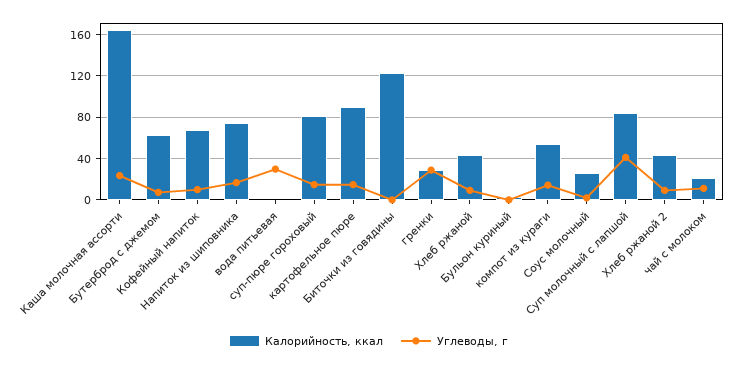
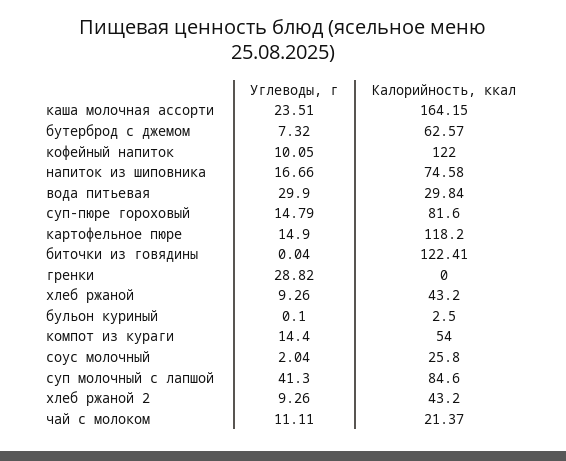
Калорийность, ккал, Кофейный напиток: 70 -> 122
Калорийность, ккал, вода питьевая: 0 -> 29.84
Калорийность, ккал, картофельное пюре: 90 -> 118.2
Калорийность, ккал, гренки: 30 -> 0

